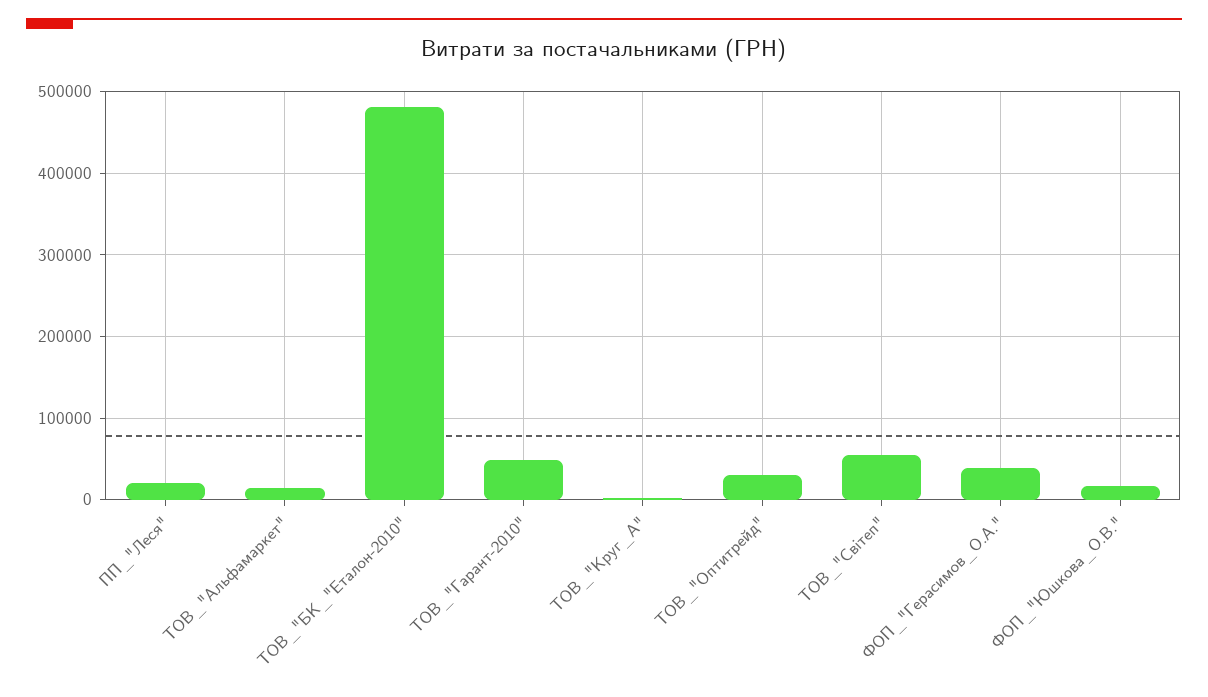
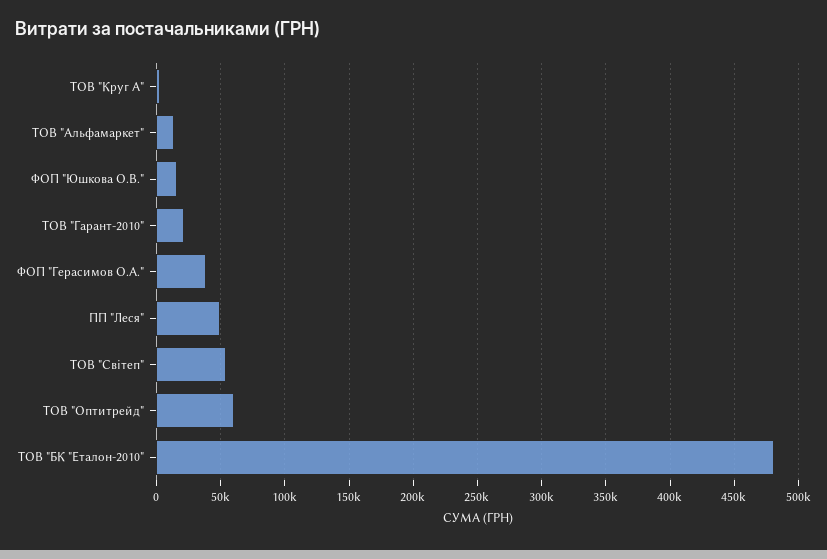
ПП_"Леся": 20000 -> 50000
ТОВ_"Гарант-2010": 50000 -> 20000
ТОВ_"Оптитрейд": 30000 -> 60000

